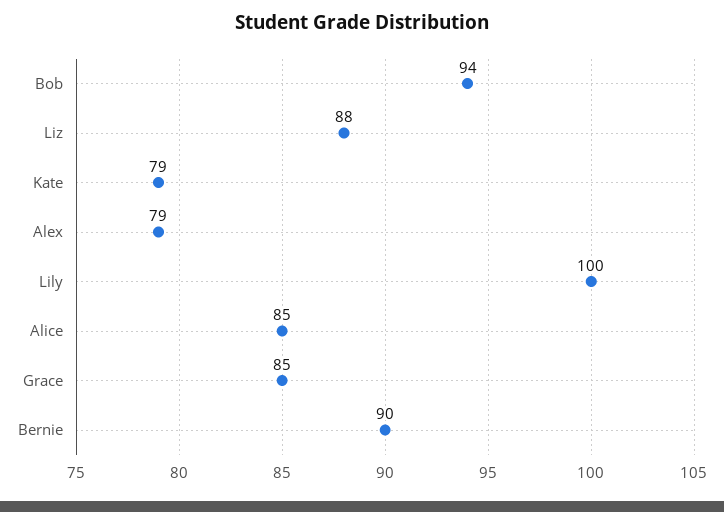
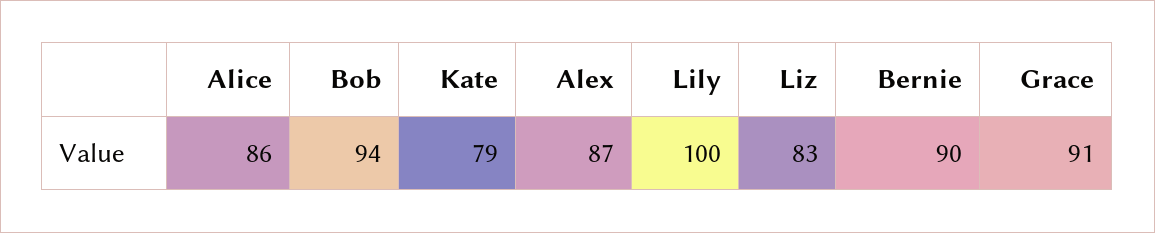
Liz: 88 -> 83
Alex: 79 -> 87
Alice: 85 -> 86
Grace: 85 -> 91

